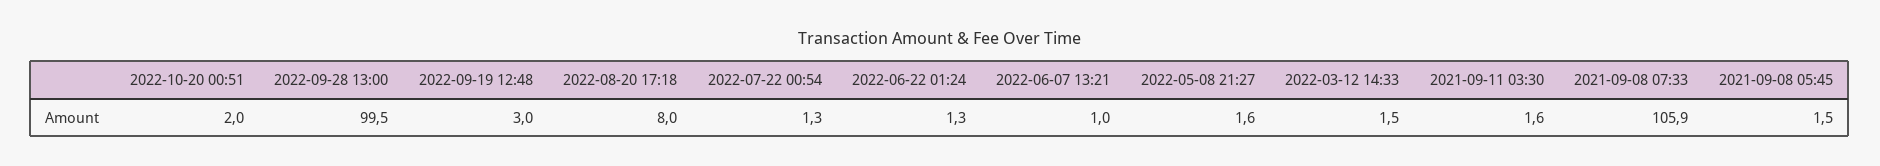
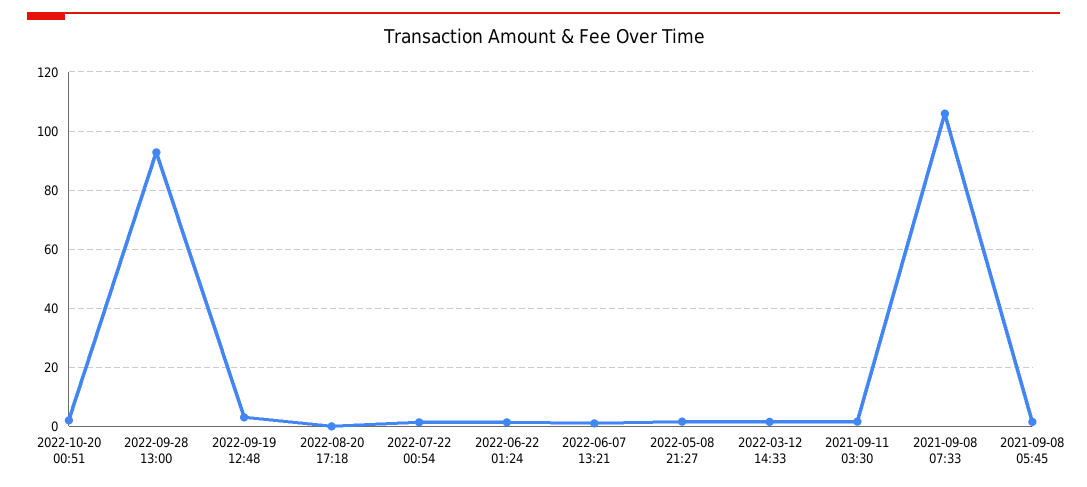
2022-09-28 13:00: 99.5 -> 92.5
2022-08-20 17:18: 8 -> 0

